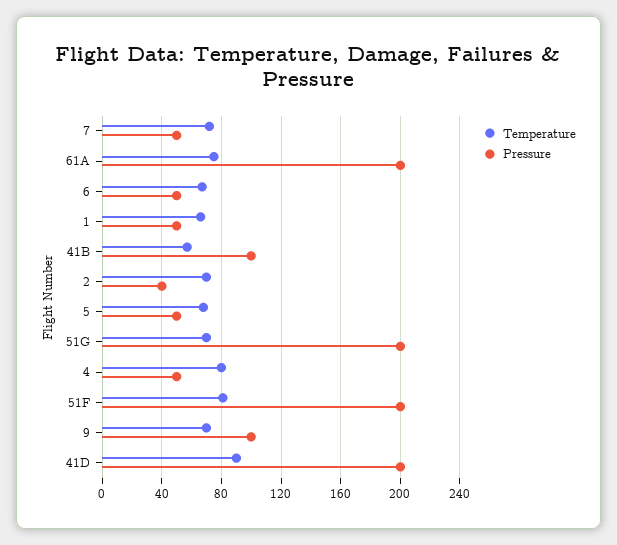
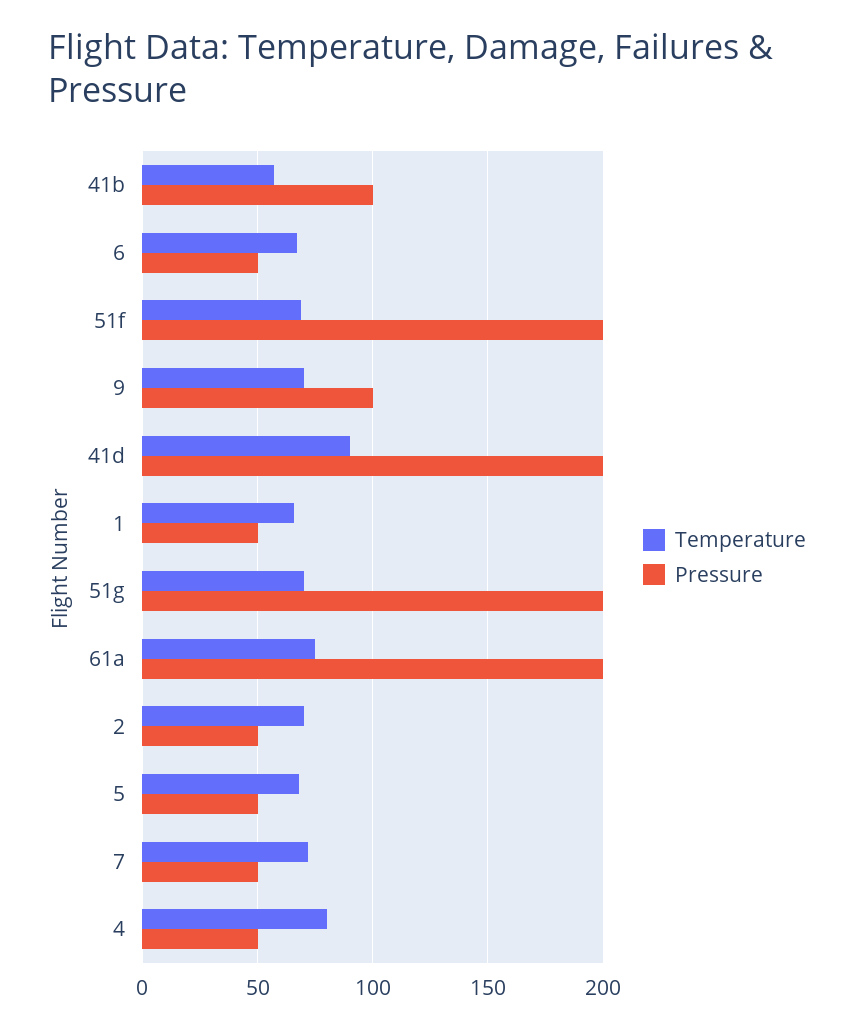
Pressure, 2: 40 -> 50
Temperature, 51F: 80 -> 70

